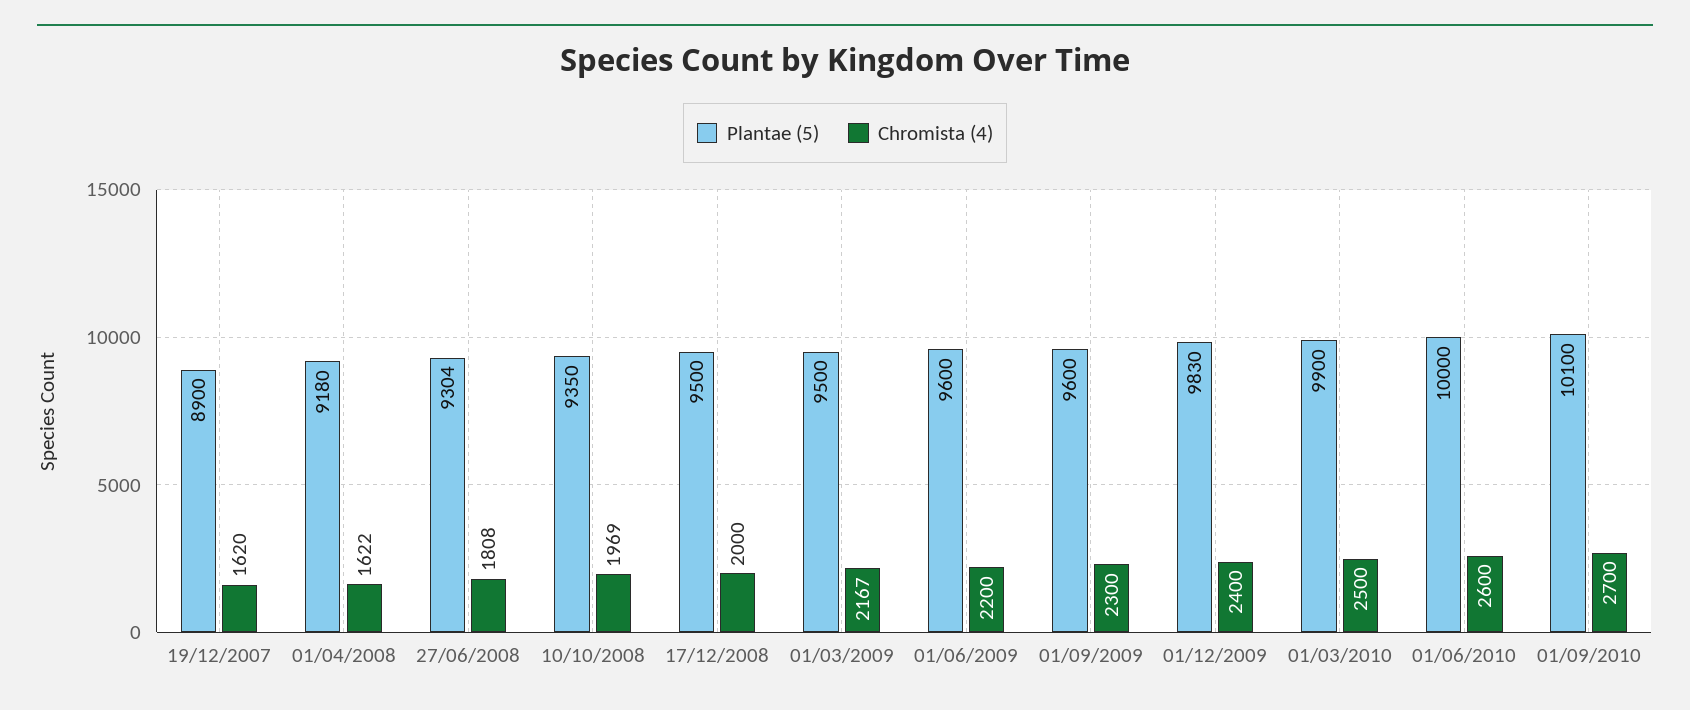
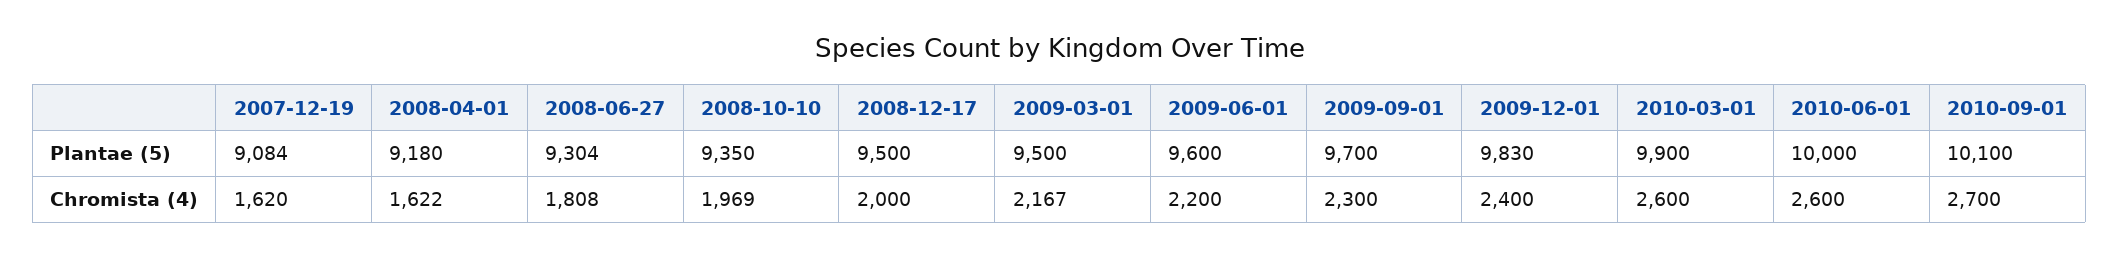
Plantae (5), 19/12/2007: 8900 -> 9084
Plantae (5), 01/09/2009: 9600 -> 9700
Chromista (4), 01/03/2010: 2500 -> 2600

